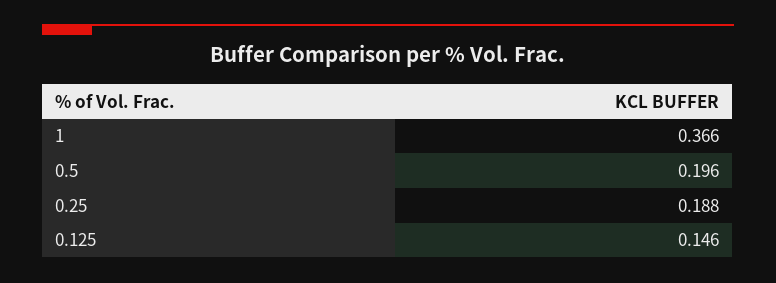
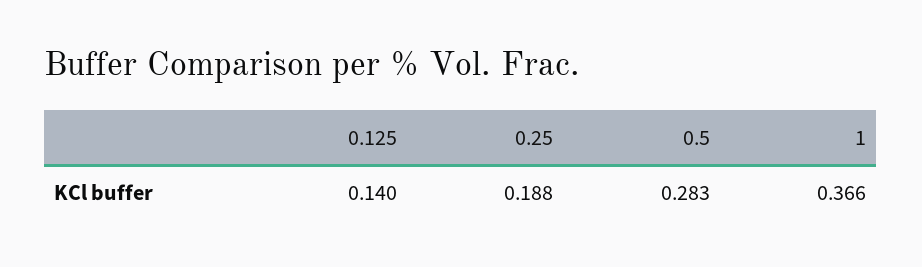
0.5: 0.196 -> 0.283
0.125: 0.146 -> 0.14

